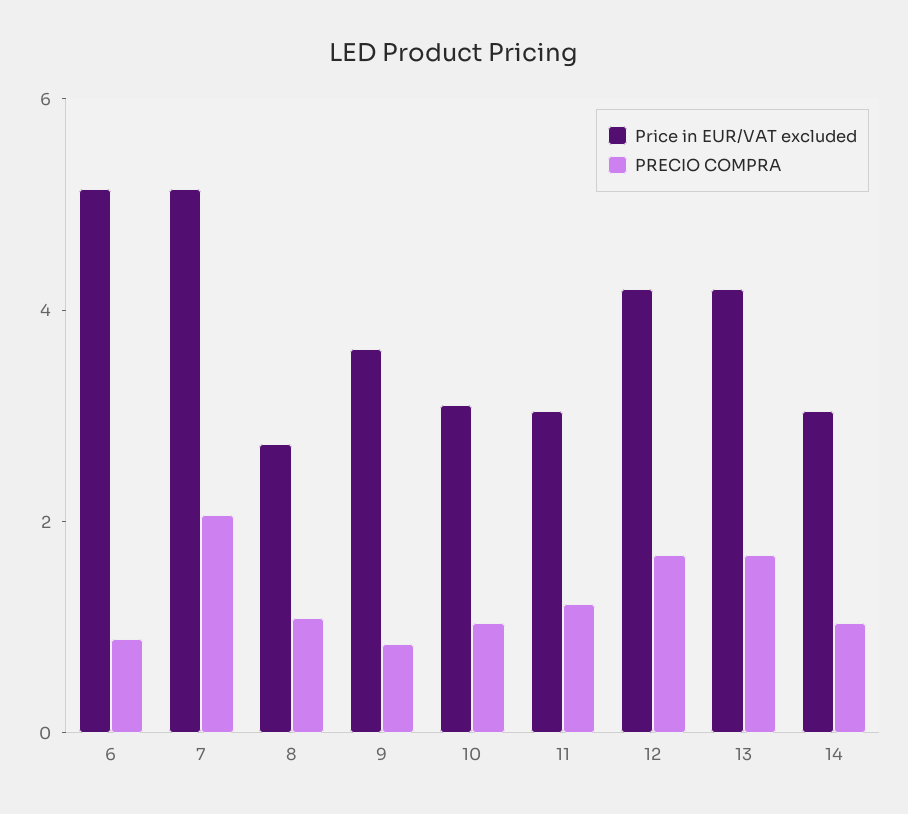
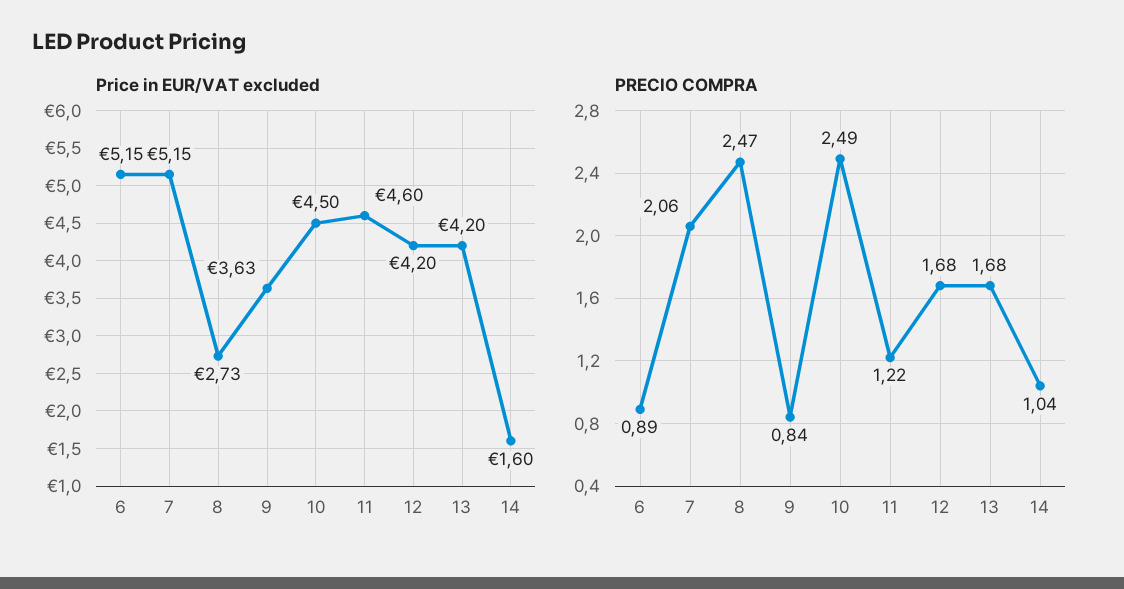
PRECIO COMPRA, 8: 1 -> 2.47
Price in EUR/VAT excluded, 10: 3 -> 4.5
PRECIO COMPRA, 10: 1 -> 2.49
Price in EUR/VAT excluded, 11: 3 -> 4.6
Price in EUR/VAT excluded, 14: 3 -> 1.6

